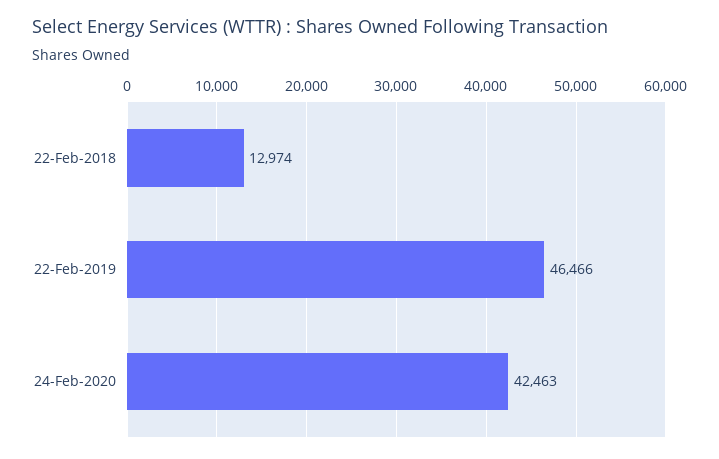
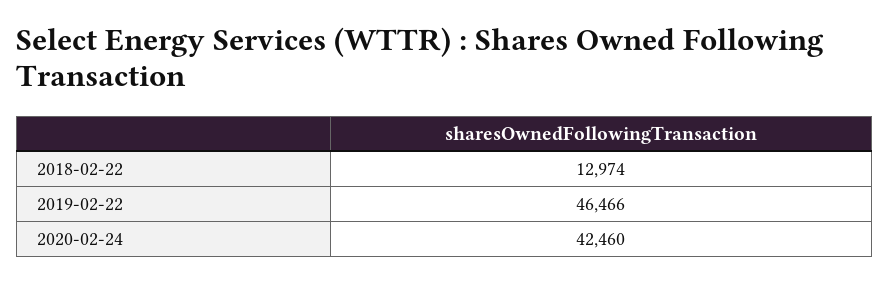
24-Feb-2020: 42463 -> 42460

